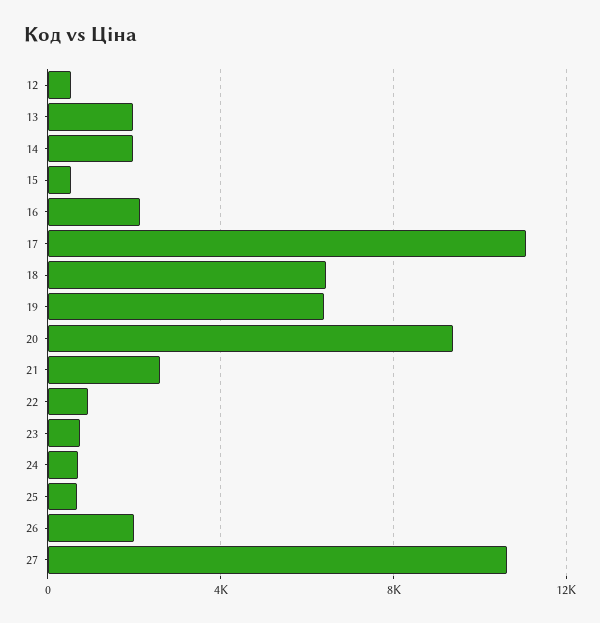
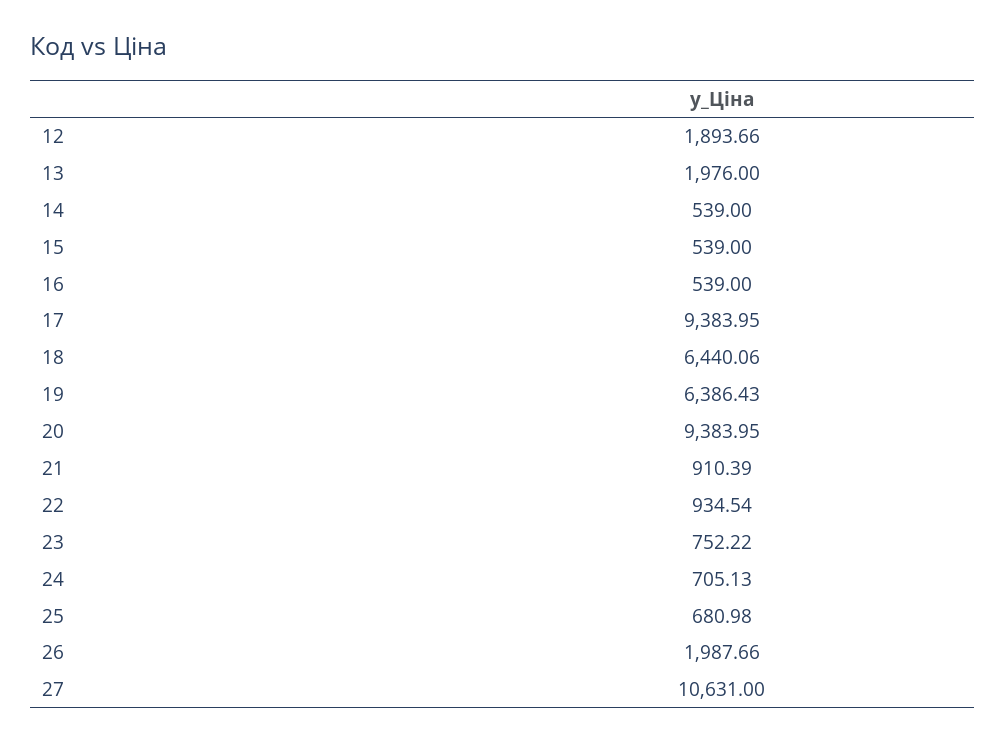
12: 500 -> 1893.66
14: 2000 -> 539
16: 2000 -> 539
17: 11000 -> 9383.95
21: 2500 -> 910.39

